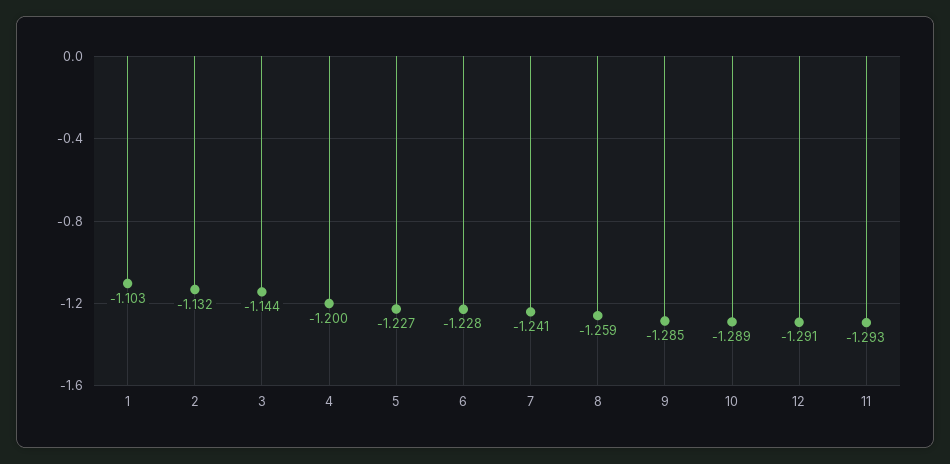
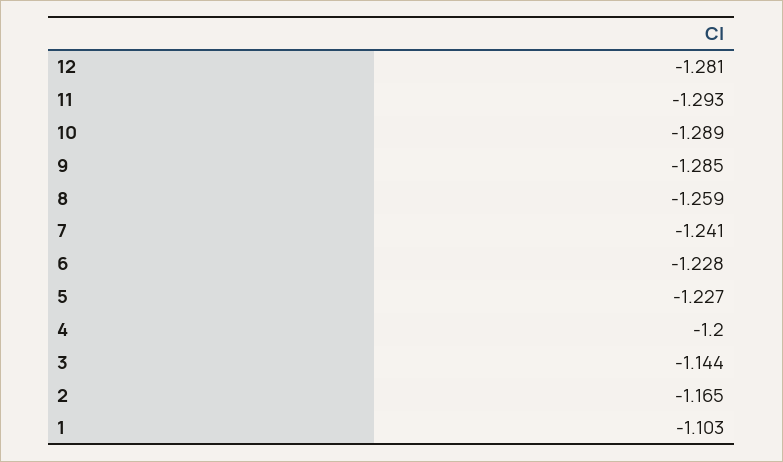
2: -1.132 -> -1.165
12: -1.291 -> -1.281

